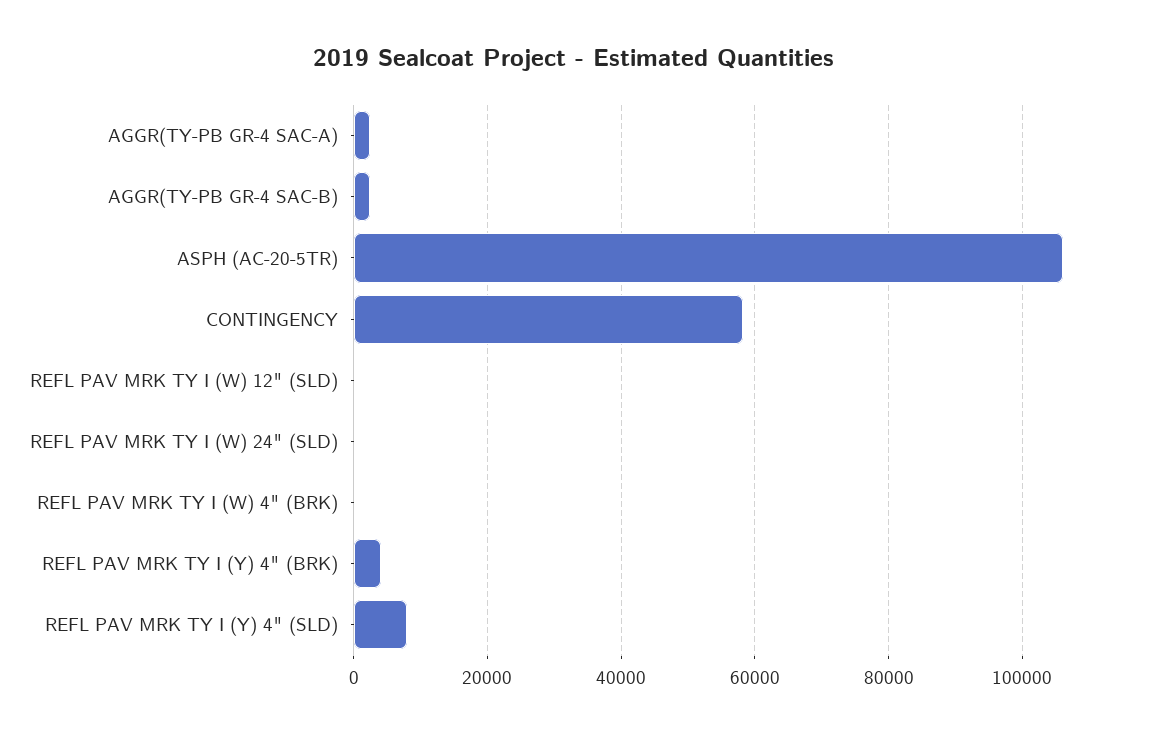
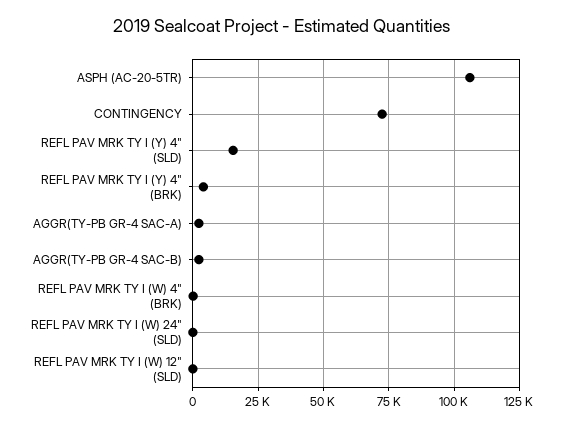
CONTINGENCY: 58000 -> 72500
REFL PAV MRK TY I (Y) 4" (SLD): 8000 -> 15000

